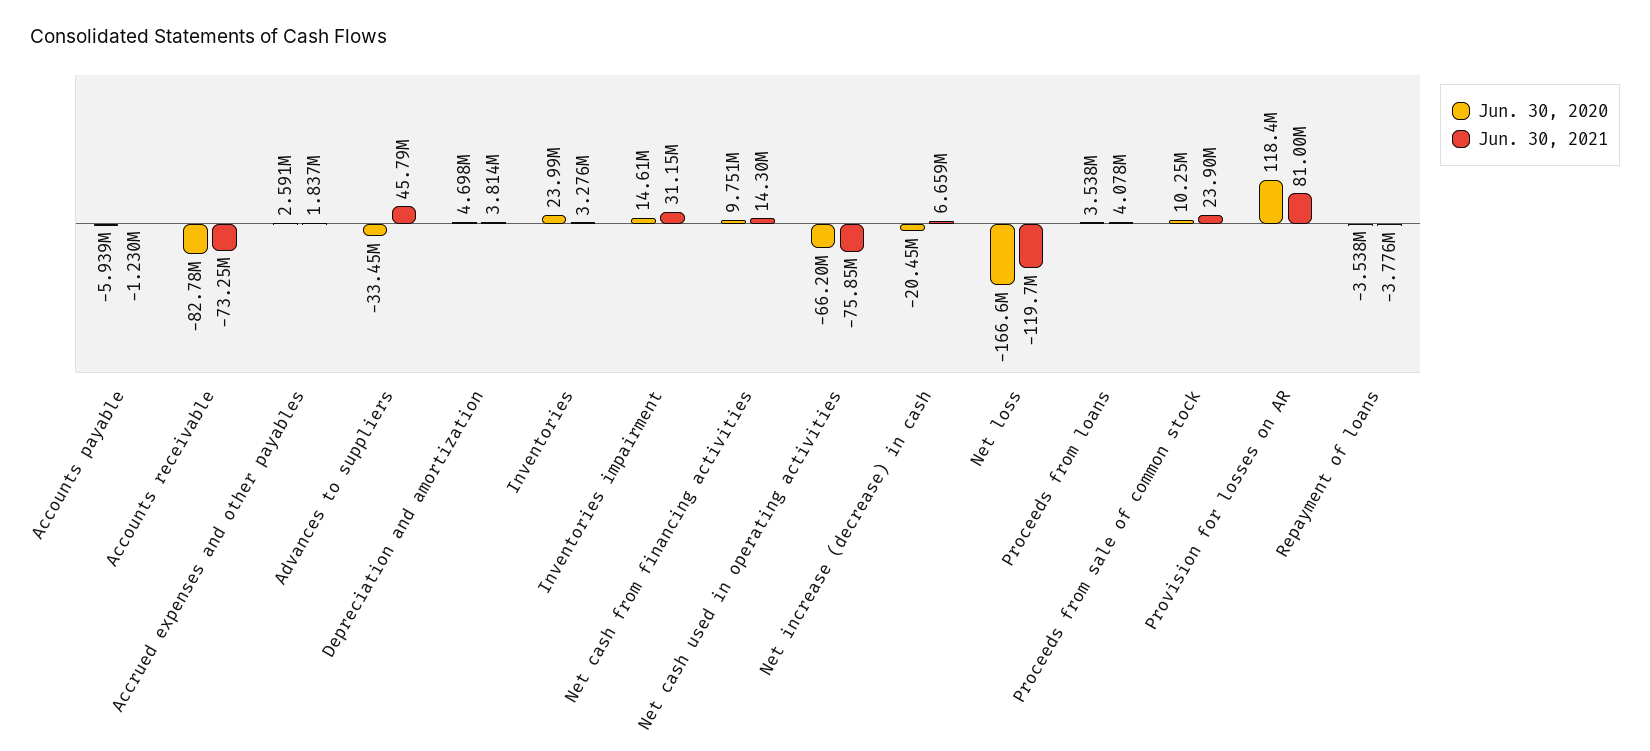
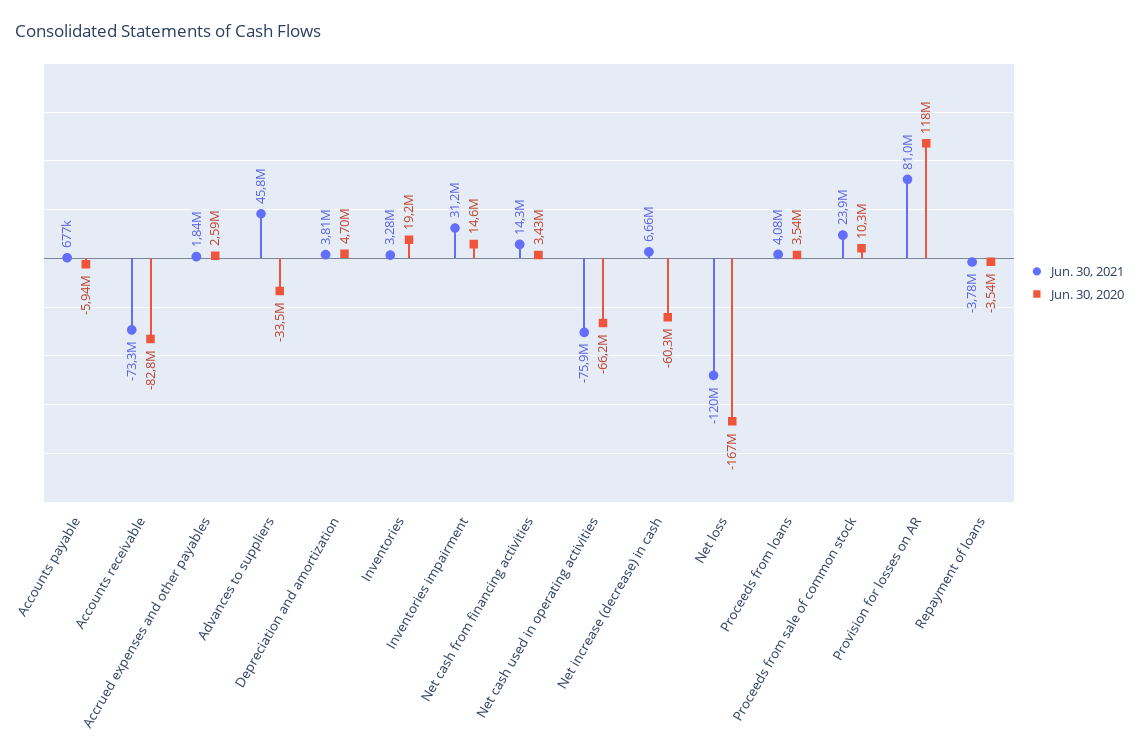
Jun. 30, 2021, Accounts payable: -1230000 -> 677000
Jun. 30, 2020, Inventories: 23990000 -> 19200000
Jun. 30, 2020, Net cash from financing activities: 9751000 -> 3430000
Jun. 30, 2020, Net increase (decrease) in cash: -20450000 -> -60300000

